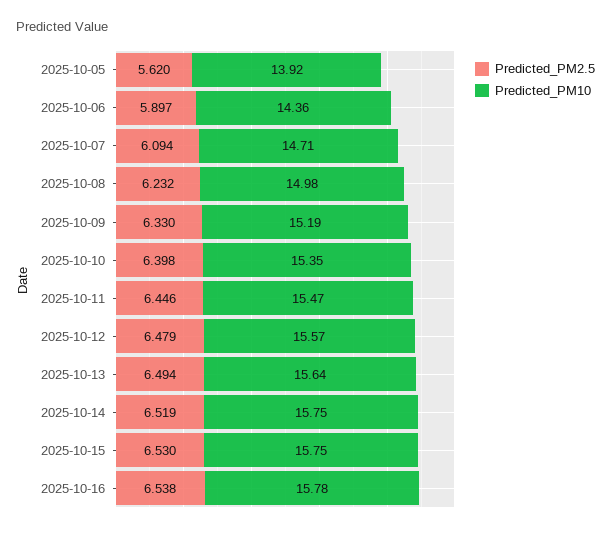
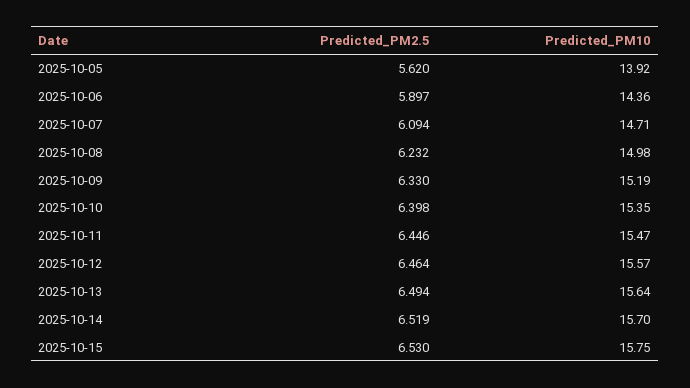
Predicted_PM2.5, 2025-10-12: 6.479 -> 6.464
Predicted_PM10, 2025-10-14: 15.75 -> 15.7
Predicted_PM2.5, 2025-10-16: 6.538 -> none
Predicted_PM10, 2025-10-16: 15.78 -> none

